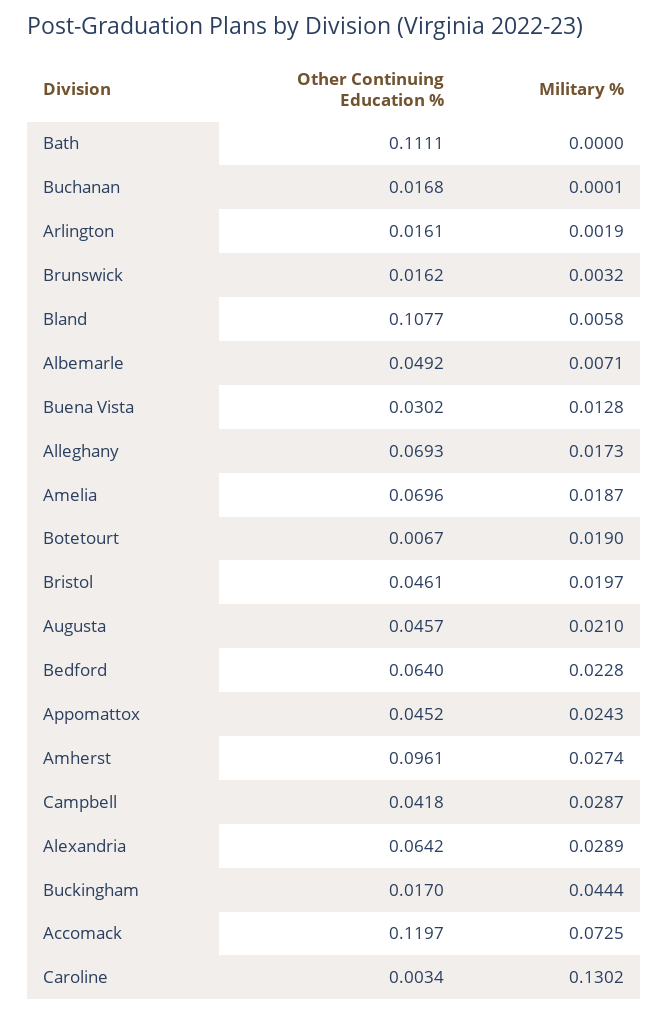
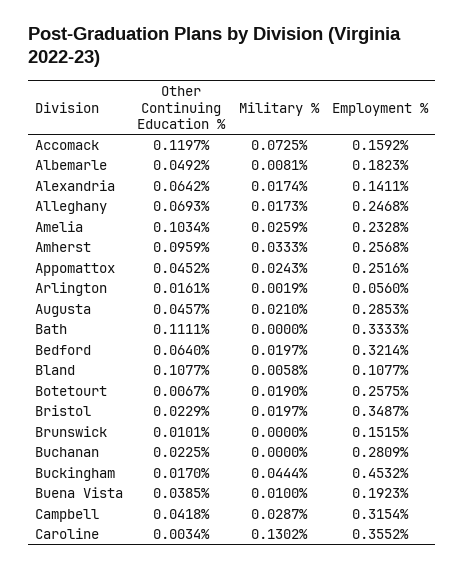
Other Continuing Education %, Buchanan: 0.0168 -> 0.0225
Military %, Buchanan: 0.0001 -> 0
Other Continuing Education %, Brunswick: 0.0162 -> 0.0101
Military %, Brunswick: 0.0032 -> 0
Military %, Albemarle: 0.0071 -> 0.0081
Other Continuing Education %, Buena Vista: 0.0302 -> 0.0385
Military %, Buena Vista: 0.0128 -> 0.01
Other Continuing Education %, Amelia: 0.0696 -> 0.1034
Military %, Amelia: 0.0187 -> 0.0259
Other Continuing Education %, Bristol: 0.0461 -> 0.0229
Military %, Bedford: 0.0228 -> 0.0197
Other Continuing Education %, Amherst: 0.0961 -> 0.0959
Military %, Amherst: 0.0274 -> 0.0333
Military %, Alexandria: 0.0289 -> 0.0174
Employment %, Accomack: none -> 0.1592
Employment %, Albemarle: none -> 0.1823
Employment %, Alexandria: none -> 0.1411
Employment %, Alleghany: none -> 0.2468
Employment %, Amelia: none -> 0.2328
Employment %, Amherst: none -> 0.2568
Employment %, Appomattox: none -> 0.2516
Employment %, Arlington: none -> 0.056
Employment %, Augusta: none -> 0.2853
Employment %, Bath: none -> 0.3333
Employment %, Bedford: none -> 0.3214
Employment %, Bland: none -> 0.1077
Employment %, Botetourt: none -> 0.2575
Employment %, Bristol: none -> 0.3487
Employment %, Brunswick: none -> 0.1515
Employment %, Buchanan: none -> 0.2809
Employment %, Buckingham: none -> 0.4532
Employment %, Buena Vista: none -> 0.1923
Employment %, Campbell: none -> 0.3154
Employment %, Caroline: none -> 0.3552

